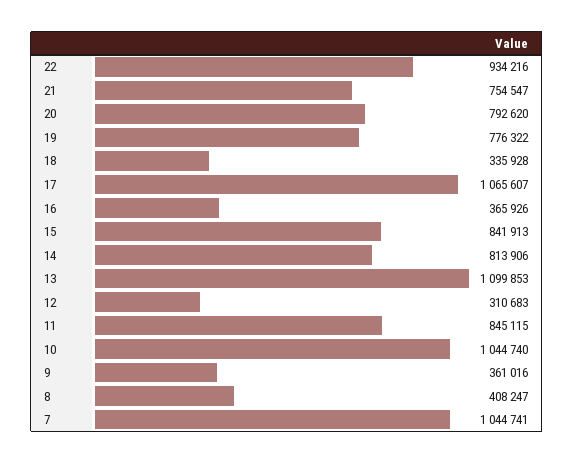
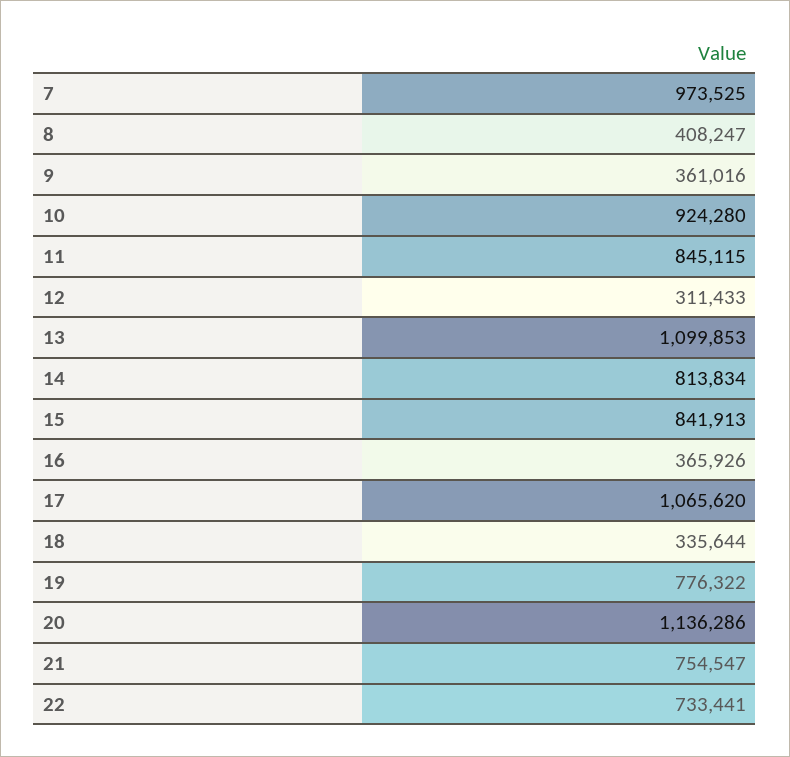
22: 934216 -> 733441
20: 792620 -> 1136286
18: 335928 -> 335644
17: 1065607 -> 1065620
14: 813906 -> 813834
12: 310683 -> 311433
10: 1044740 -> 924280
7: 1044741 -> 973525

